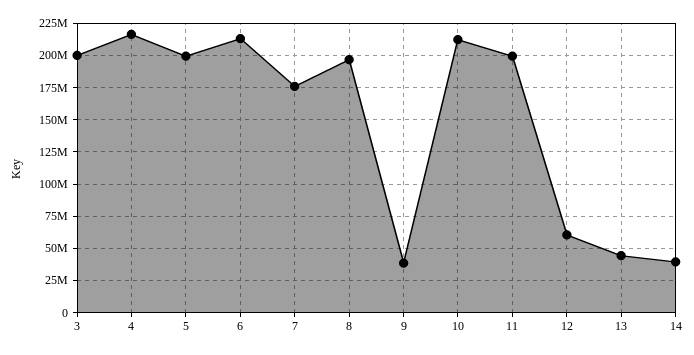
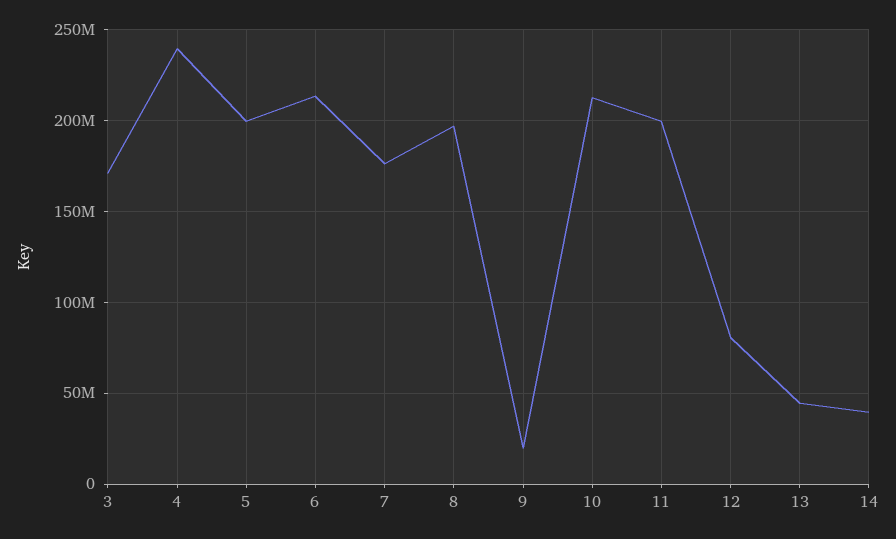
3: 200000000 -> 170000000
4: 215000000 -> 240000000
9: 40000000 -> 20000000
12: 60000000 -> 80000000

